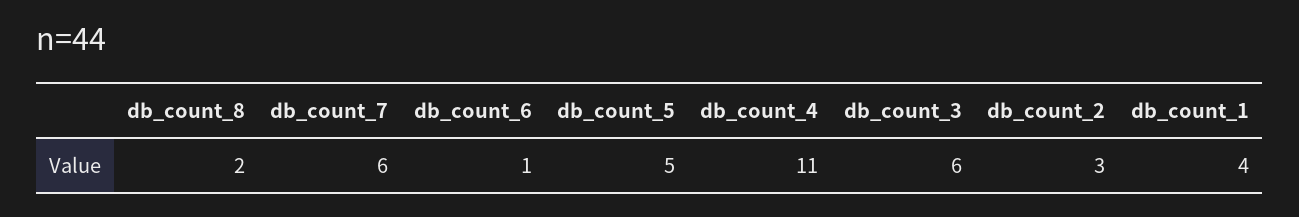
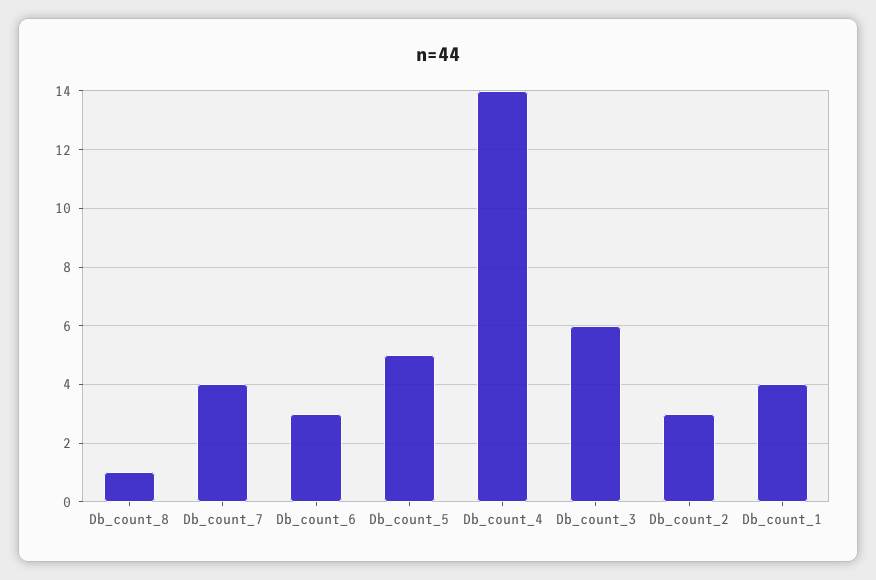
db_count_8: 2 -> 1
db_count_7: 6 -> 4
db_count_6: 1 -> 3
db_count_4: 11 -> 14

